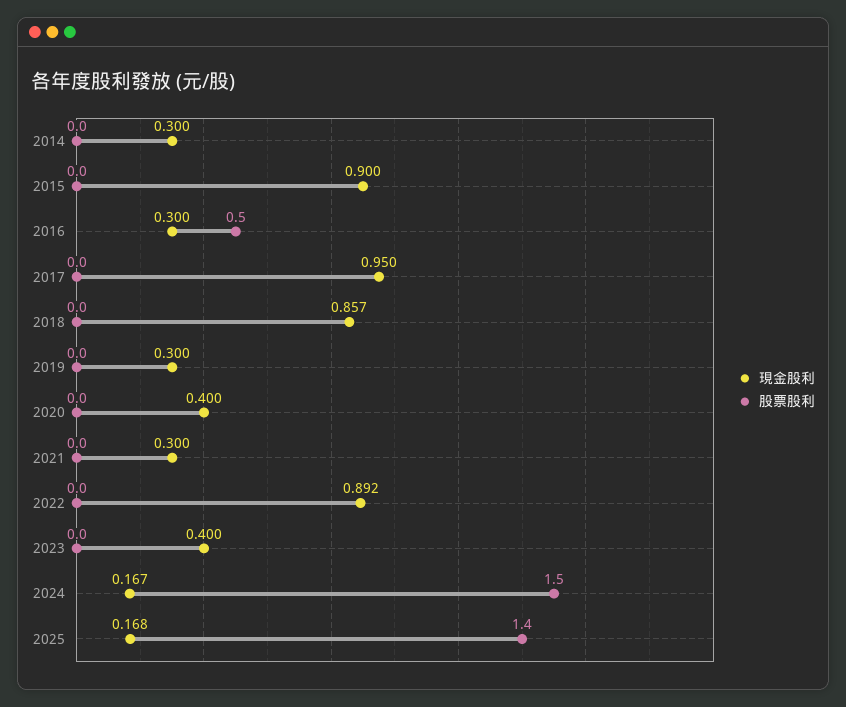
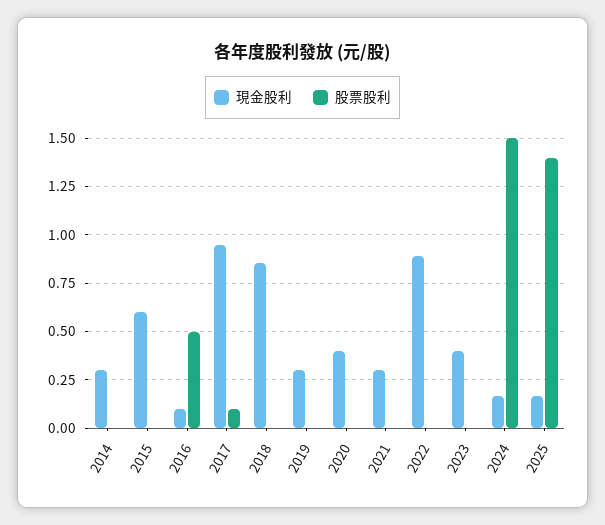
現金股利, 2015: 0.9 -> 0.6
現金股利, 2016: 0.3 -> 0.1
股票股利, 2017: 0 -> 0.1

